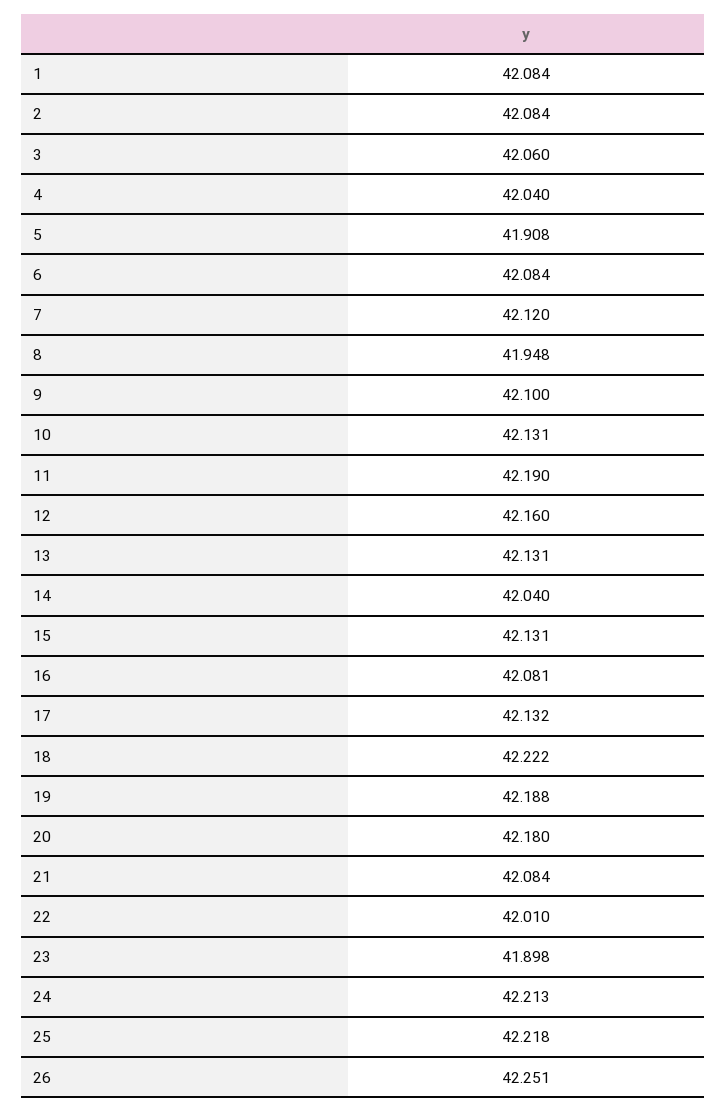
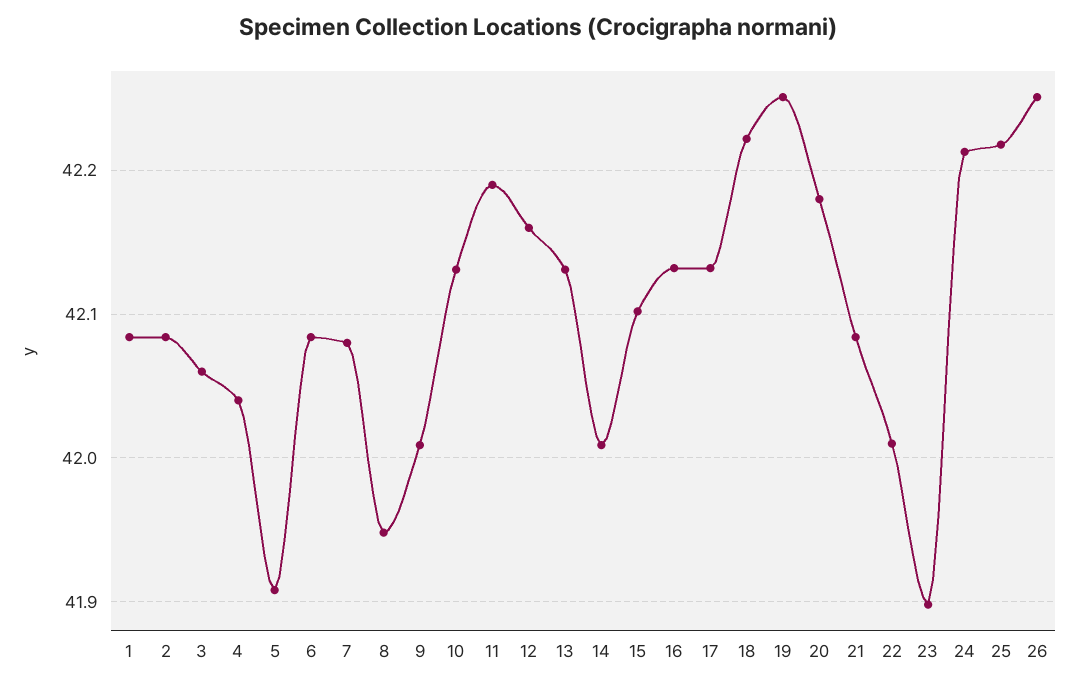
7: 42.12 -> 42.08
9: 42.1 -> 42.01
14: 42.04 -> 42.01
15: 42.131 -> 42.1
16: 42.081 -> 42.13
19: 42.188 -> 42.25

